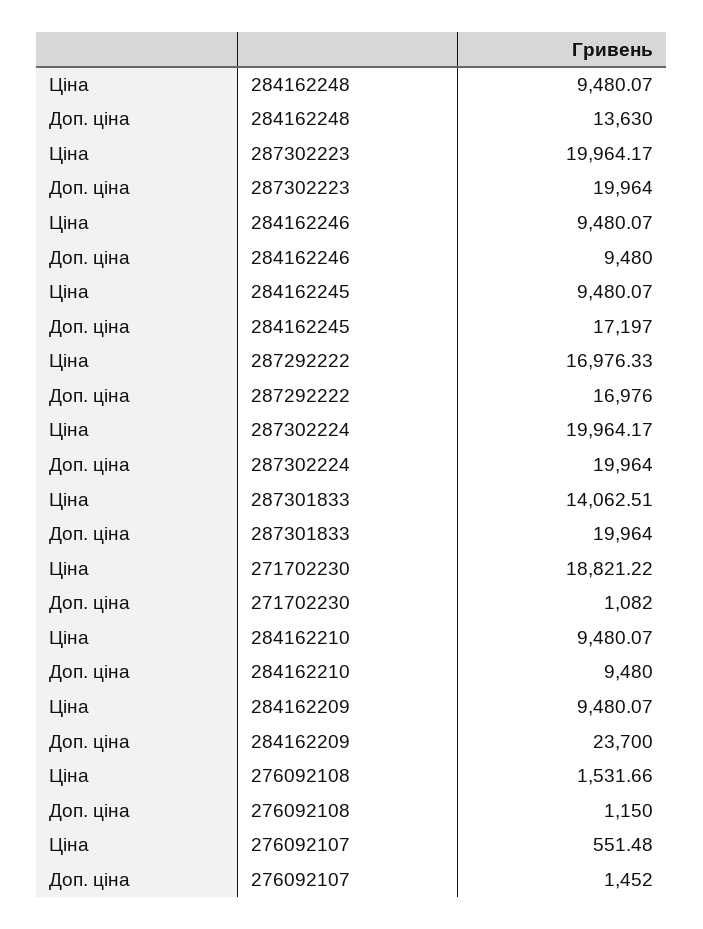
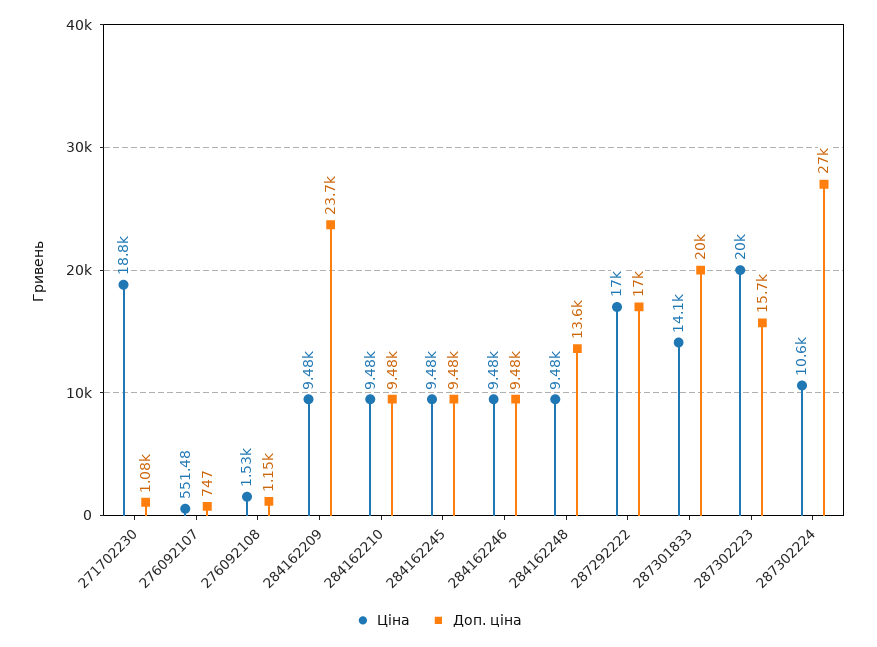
Доп. ціна, 287302223: 19964 -> 15700
Доп. ціна, 284162245: 17197 -> 9480
Ціна, 287302224: 19964.17 -> 10600
Доп. ціна, 287302224: 19964 -> 27000
Доп. ціна, 276092107: 1452 -> 747

